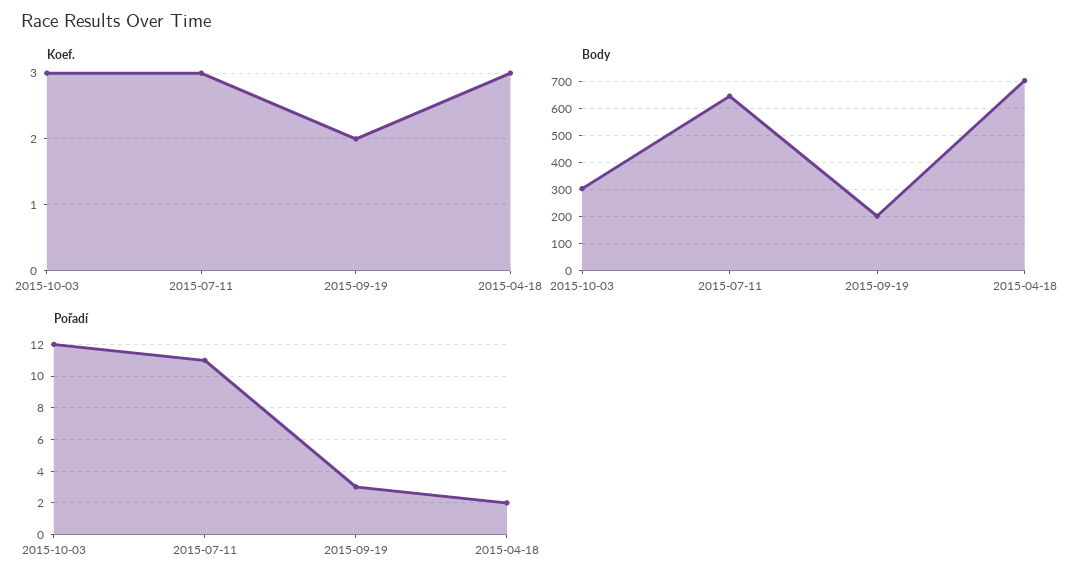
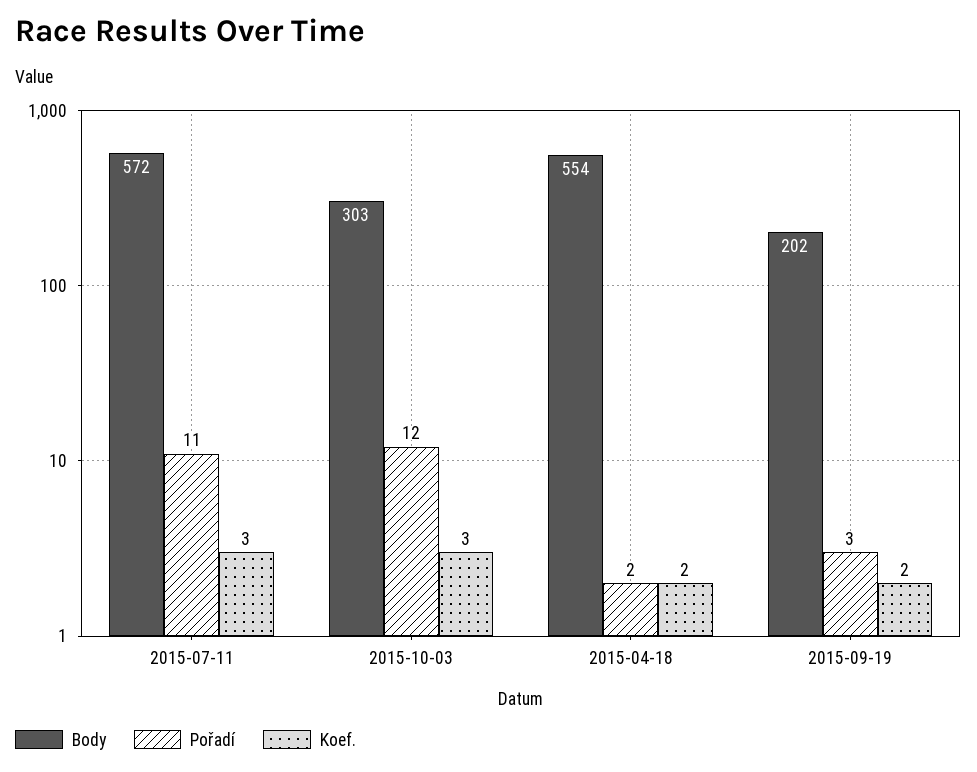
Koef., 2015-04-18: 3 -> 2
Body, 2015-07-11: 650 -> 572
Body, 2015-04-18: 700 -> 554

